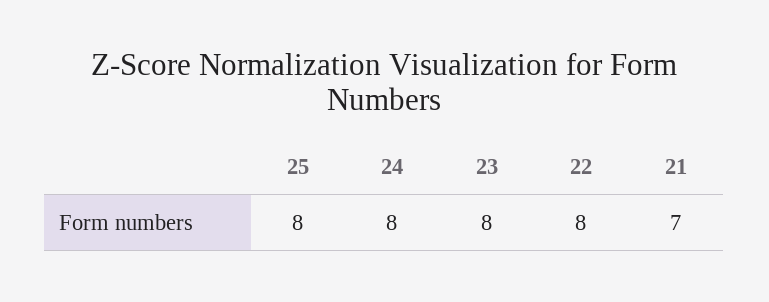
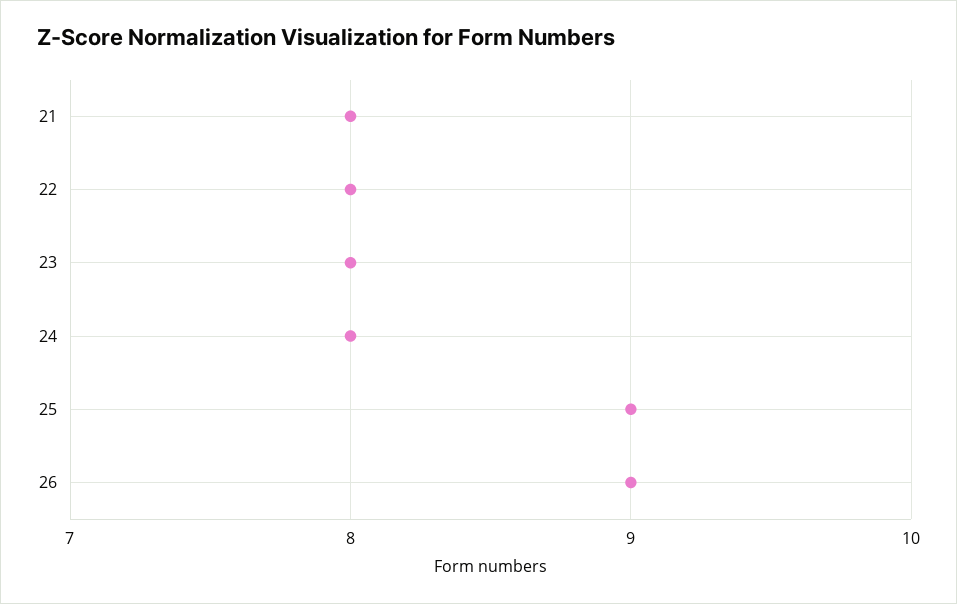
25: 8 -> 9
21: 7 -> 8
26: none -> 9

